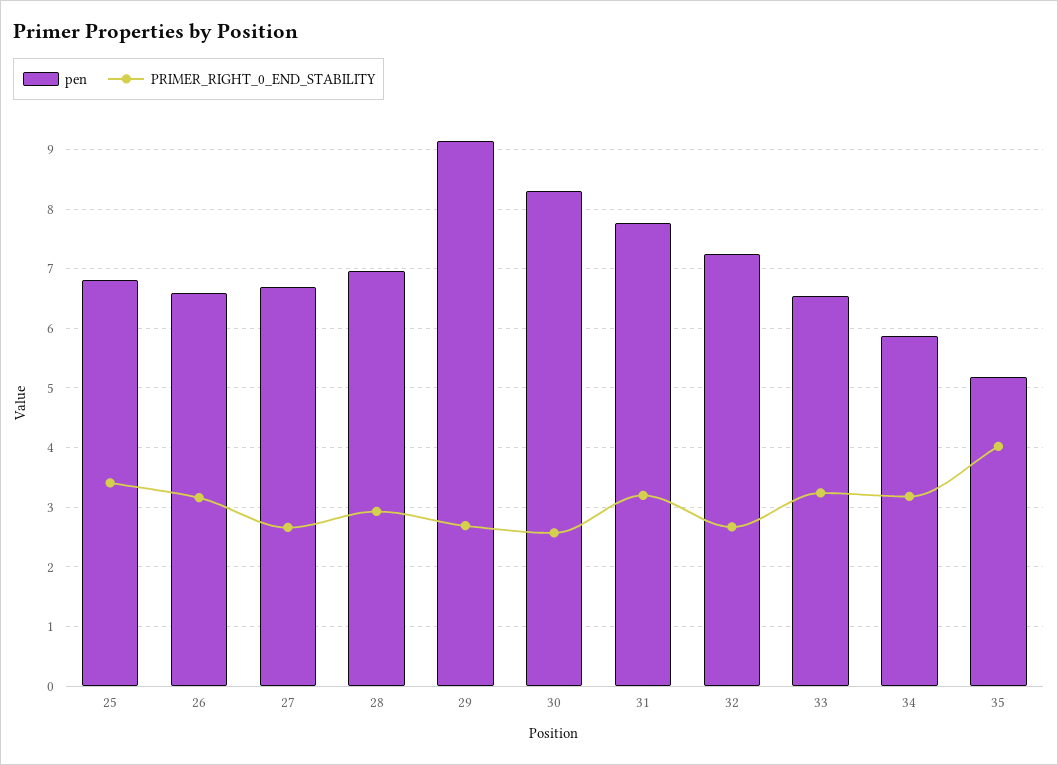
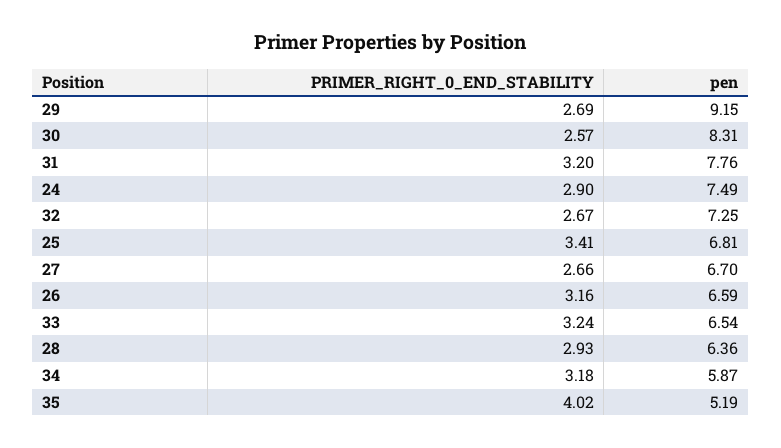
pen, 28: 7 -> 6.36
PRIMER_RIGHT_0_END_STABILITY, 24: none -> 2.9
pen, 24: none -> 7.49

